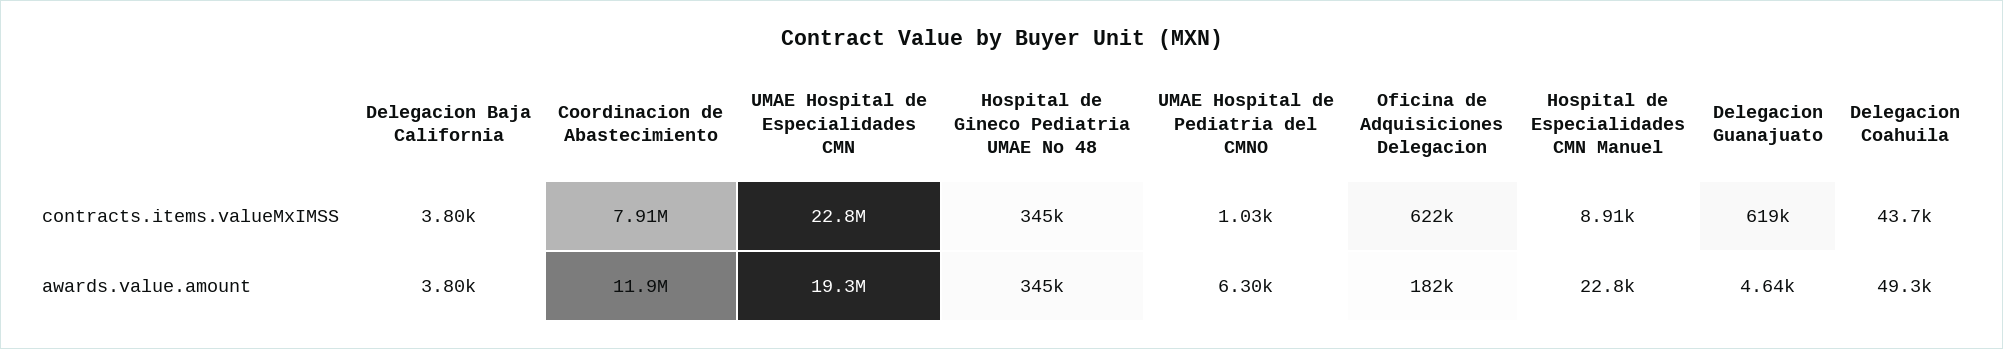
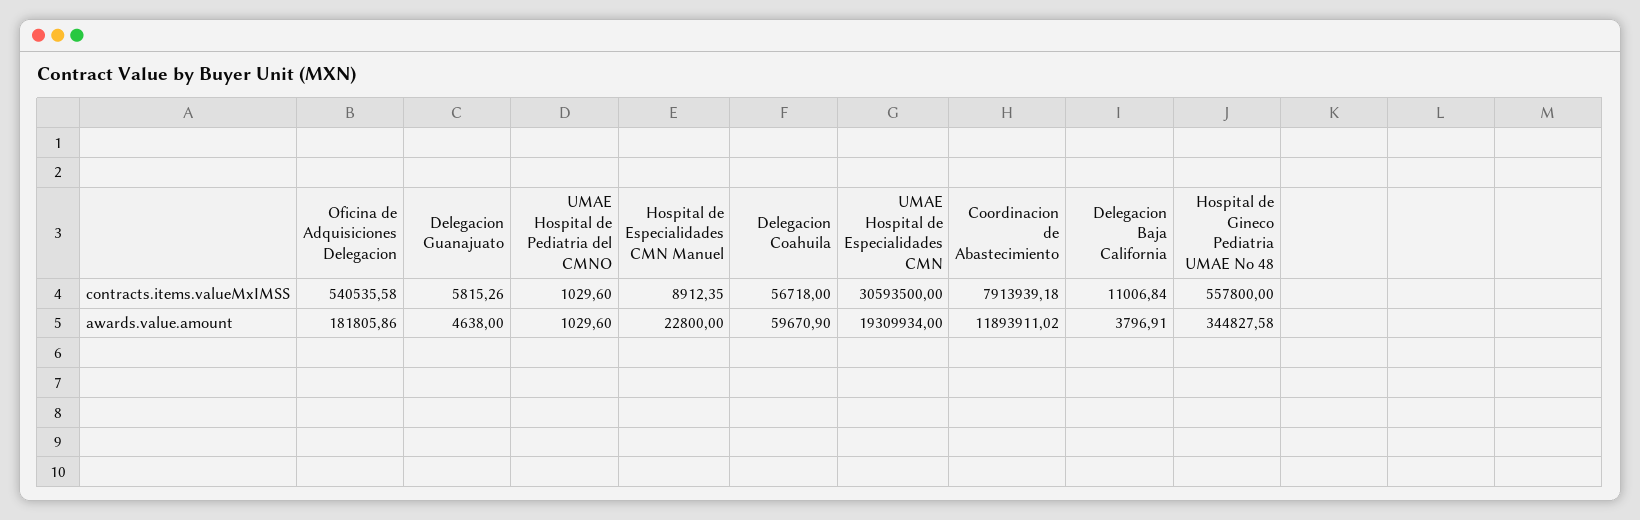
Delegacion Baja California, contracts.items.valueMxIMSS: 3800 -> 11006.84
UMAE Hospital de Especialidades CMN, contracts.items.valueMxIMSS: 22800000 -> 30593500
Hospital de Gineco Pediatria UMAE No 48, contracts.items.valueMxIMSS: 345000 -> 557800
Oficina de Adquisiciones Delegacion, contracts.items.valueMxIMSS: 622000 -> 540535.58
Delegacion Guanajuato, contracts.items.valueMxIMSS: 619000 -> 5815.26
Delegacion Coahuila, contracts.items.valueMxIMSS: 43700 -> 56718
UMAE Hospital de Pediatria del CMNO, awards.value.amount: 6300 -> 1029.6
Delegacion Coahuila, awards.value.amount: 49300 -> 59670.9

